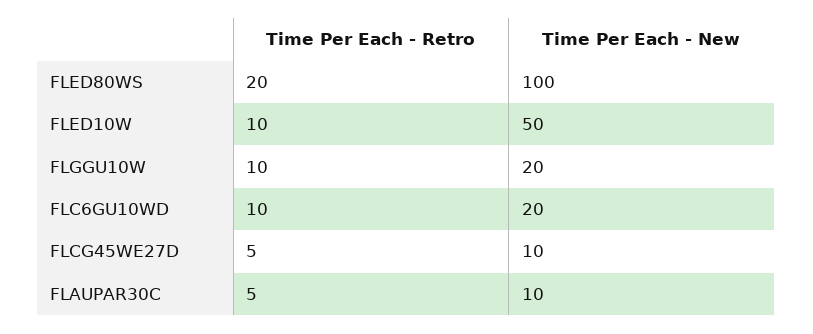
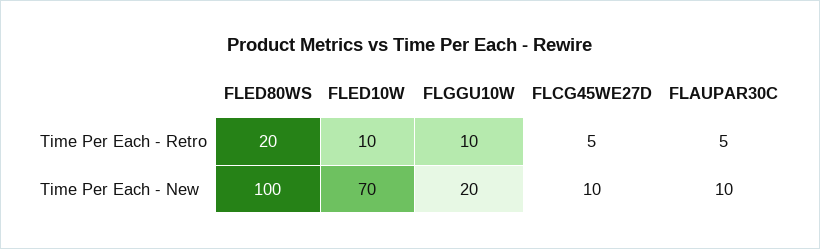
Time Per Each - New, FLED10W: 50 -> 70
Time Per Each - Retro, FLC6GU10WD: 10 -> none
Time Per Each - New, FLC6GU10WD: 20 -> none

